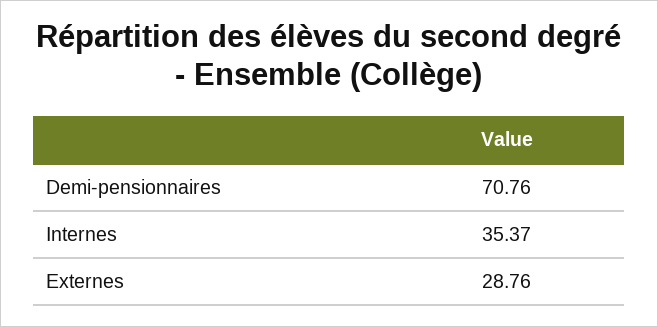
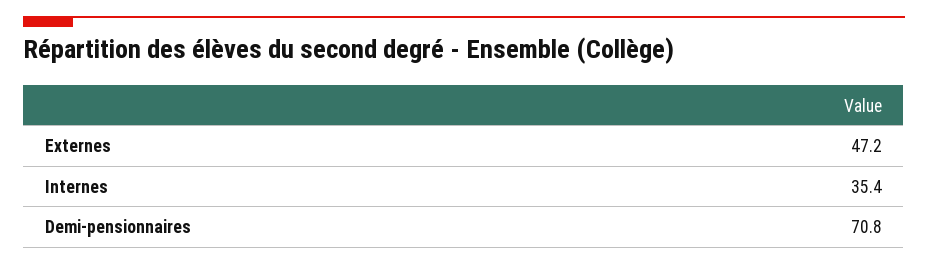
Externes: 28.76 -> 47.2

